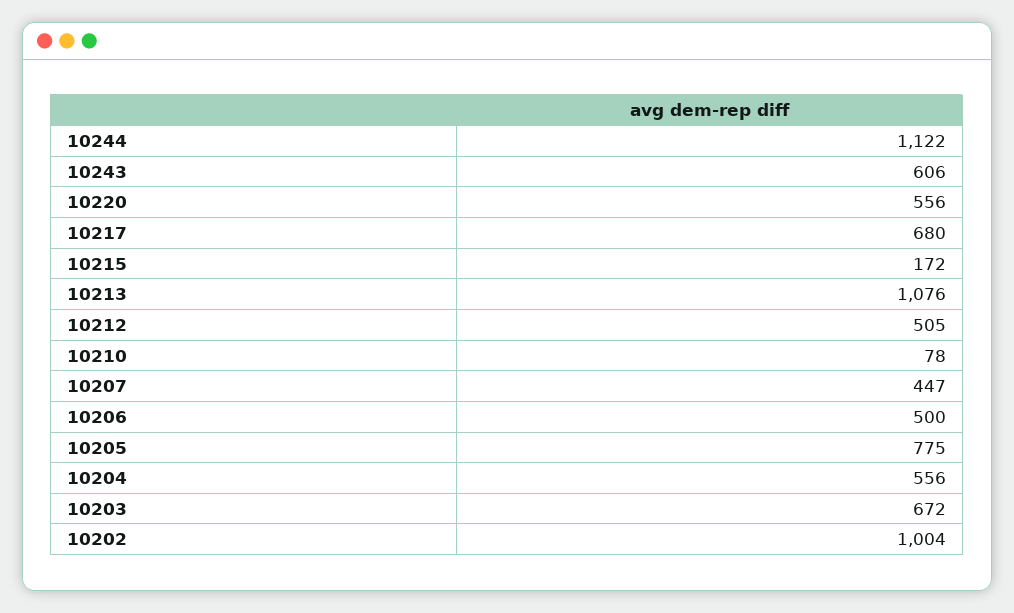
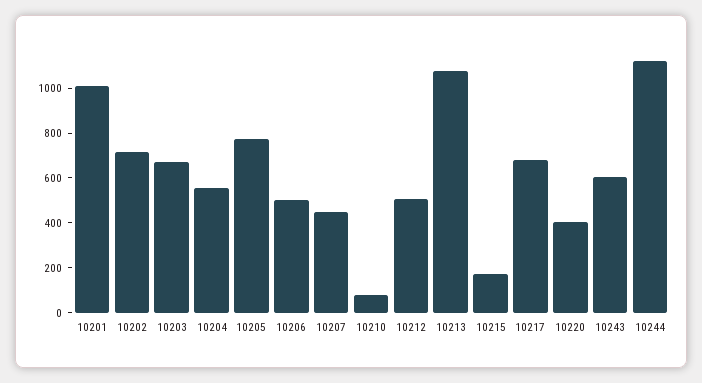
10220: 556 -> 400
10202: 1004 -> 700
10201: none -> 1000

